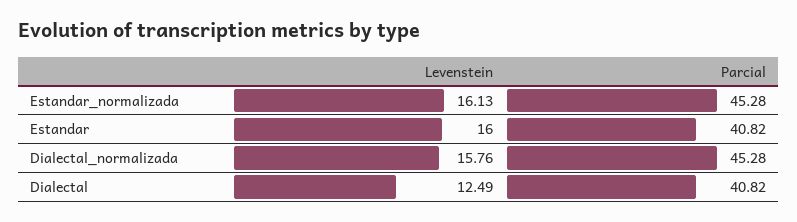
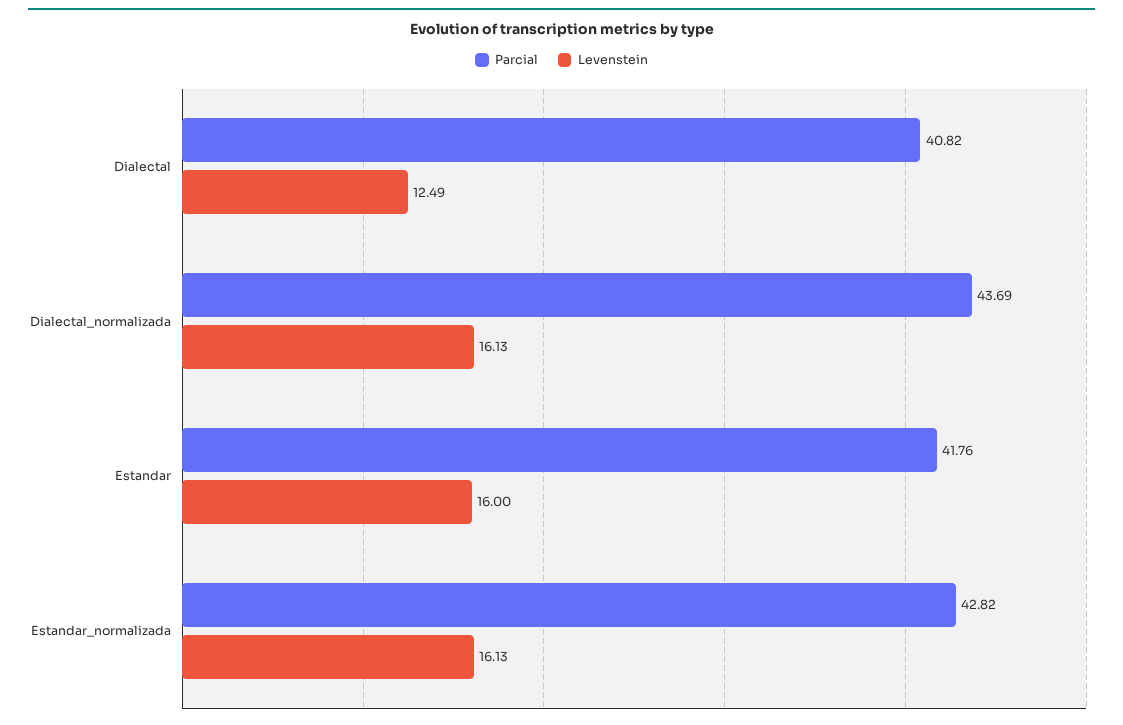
Parcial, Estandar_normalizada: 45.28 -> 42.82
Parcial, Estandar: 40.82 -> 41.76
Levenstein, Dialectal_normalizada: 15.76 -> 16.13
Parcial, Dialectal_normalizada: 45.28 -> 43.69

